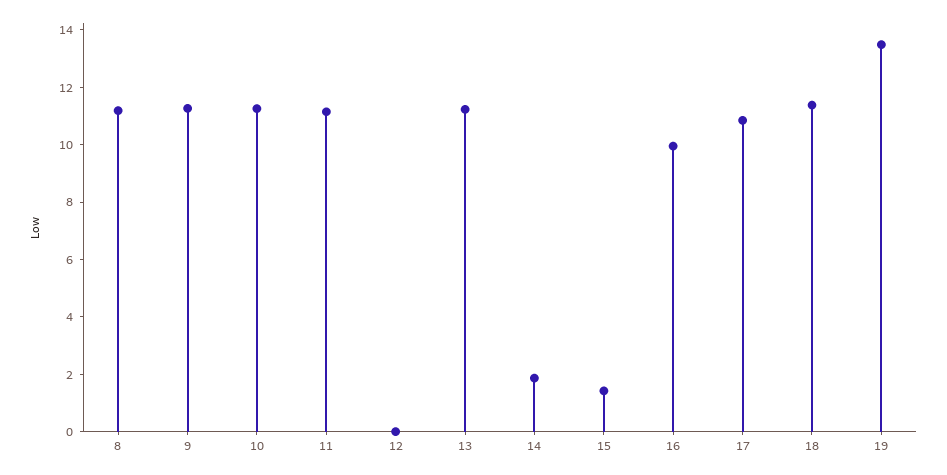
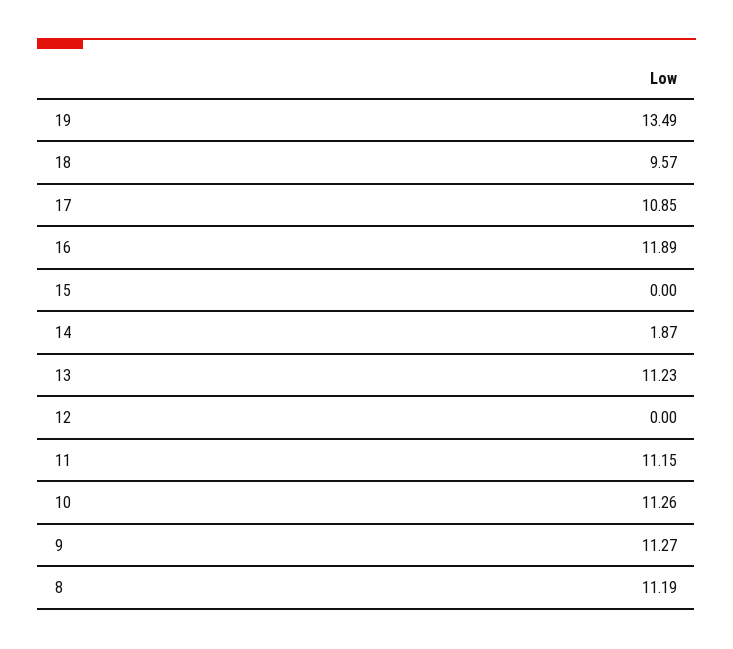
15: 1.5 -> 0
16: 10 -> 11.89
18: 11.5 -> 9.57

